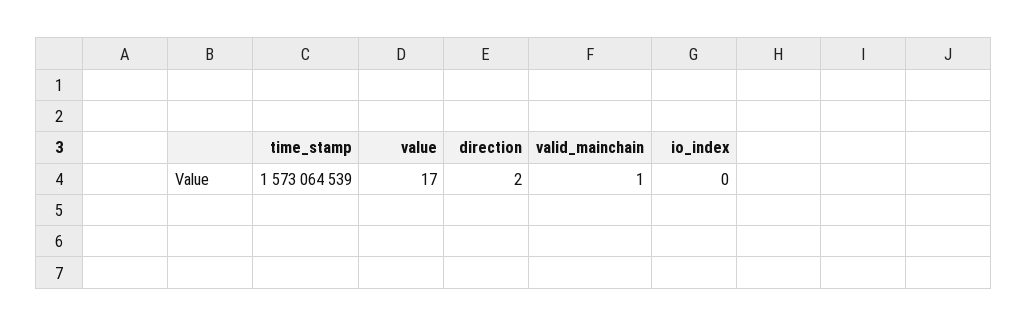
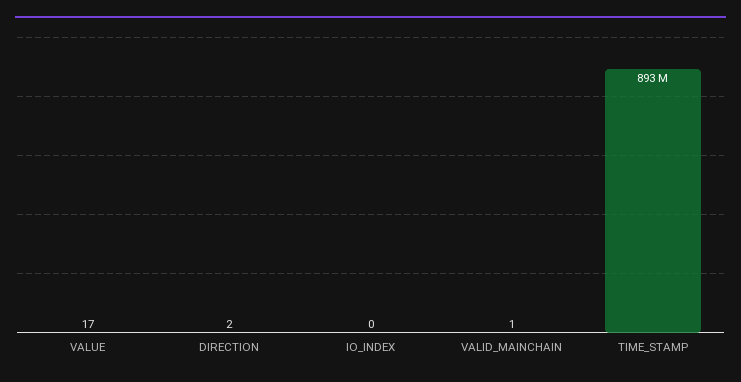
time_stamp: 1573064539 -> 893000000

